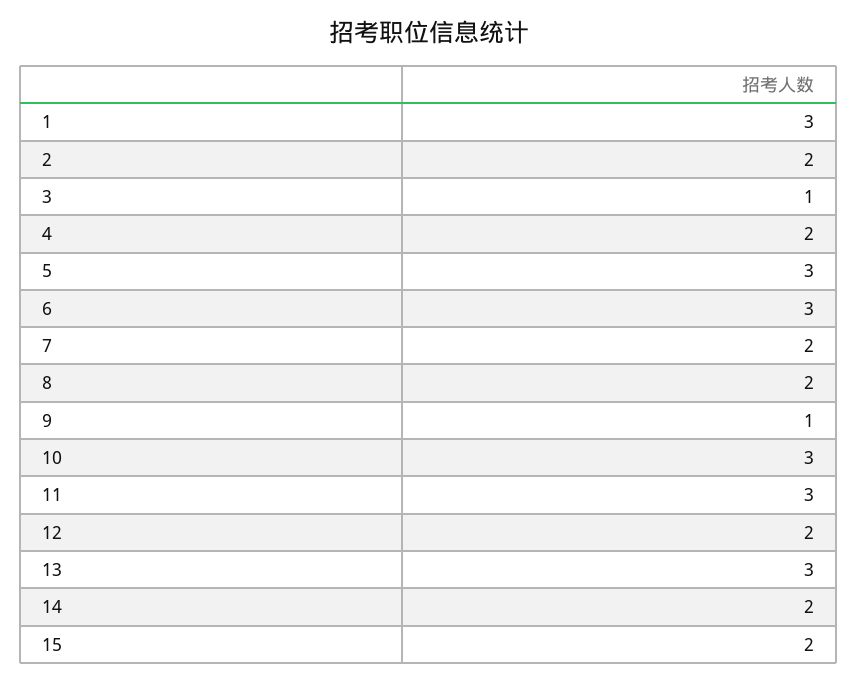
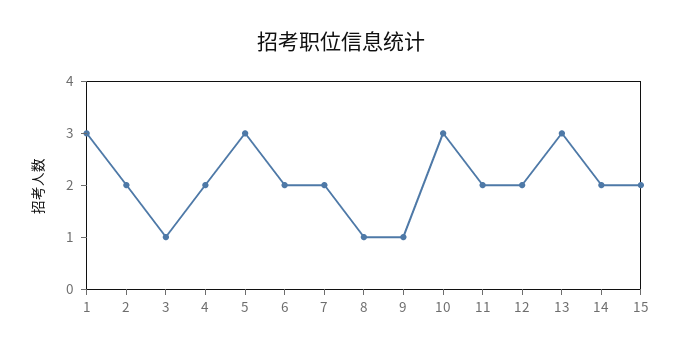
6: 3 -> 2
8: 2 -> 1
11: 3 -> 2

